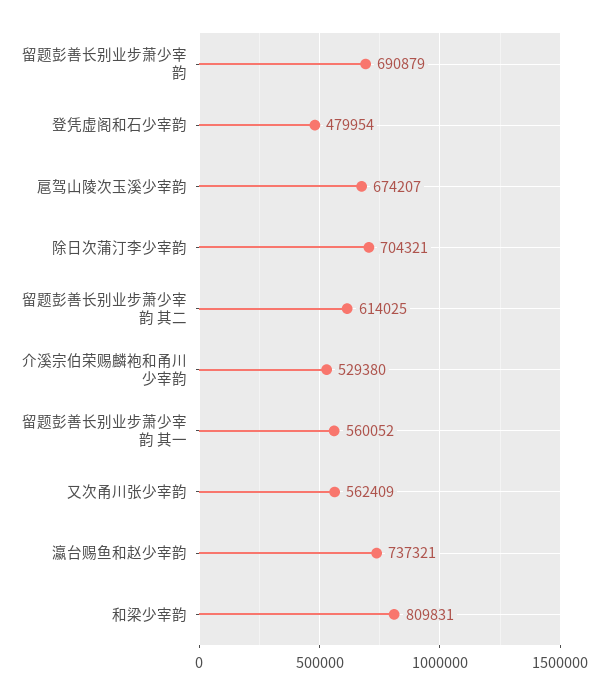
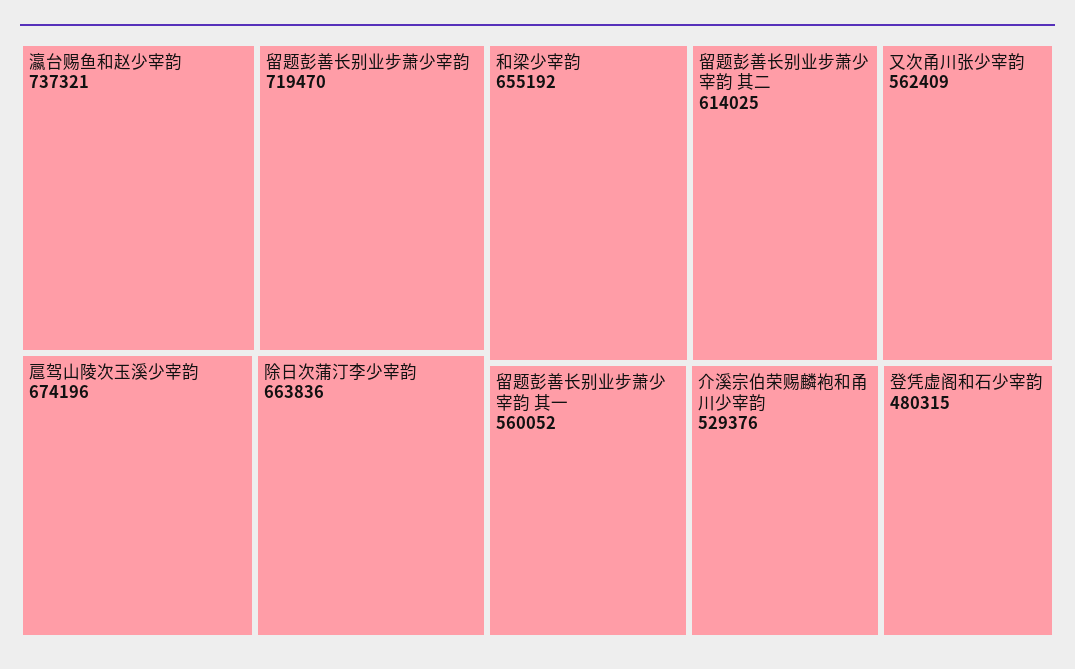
留题彭善长别业步萧少宰韵: 690879 -> 719470
登凭虚阁和石少宰韵: 479954 -> 480315
扈驾山陵次玉溪少宰韵: 674207 -> 674196
除日次蒲汀李少宰韵: 704321 -> 663836
介溪宗伯荣赐麟袍和甬川少宰韵: 529380 -> 529376
和梁少宰韵: 809831 -> 655192

